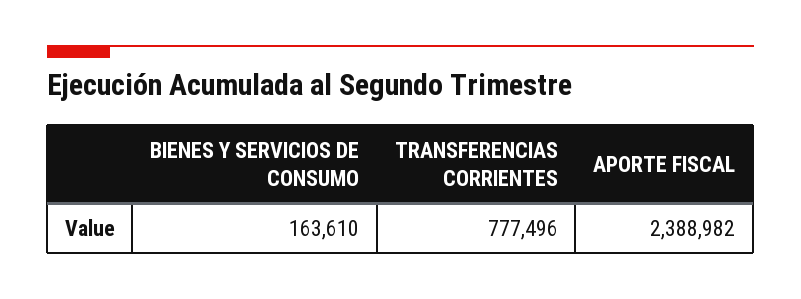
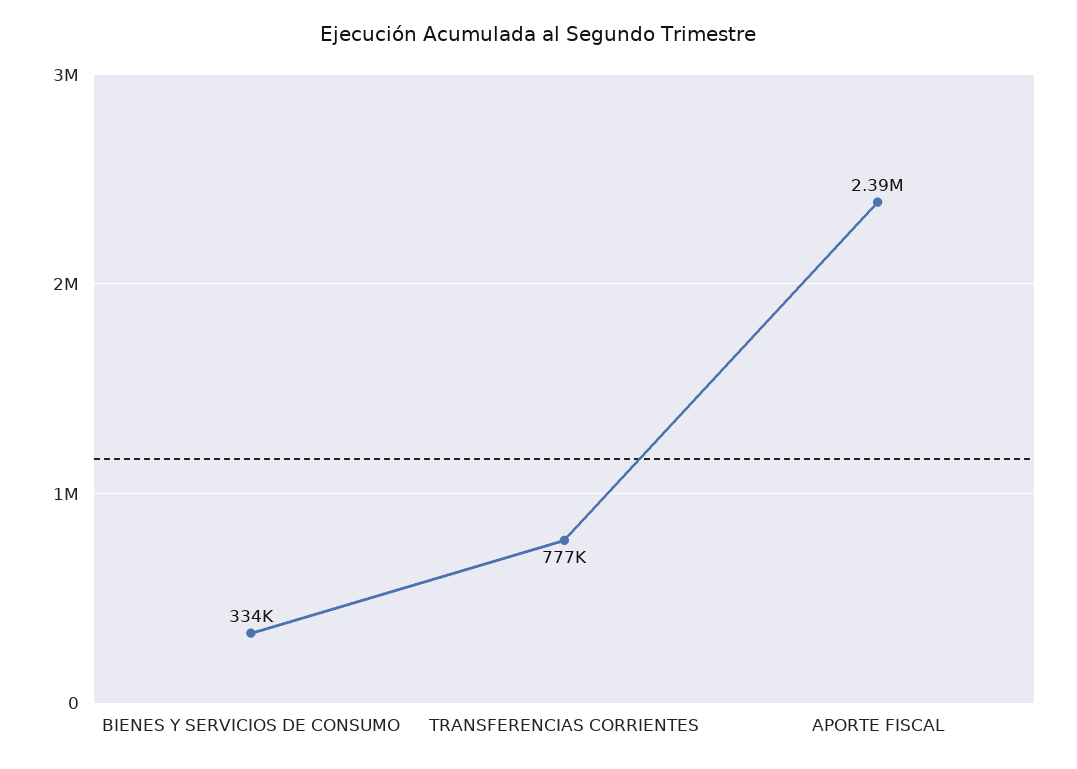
BIENES Y SERVICIOS DE CONSUMO: 163610 -> 334000

